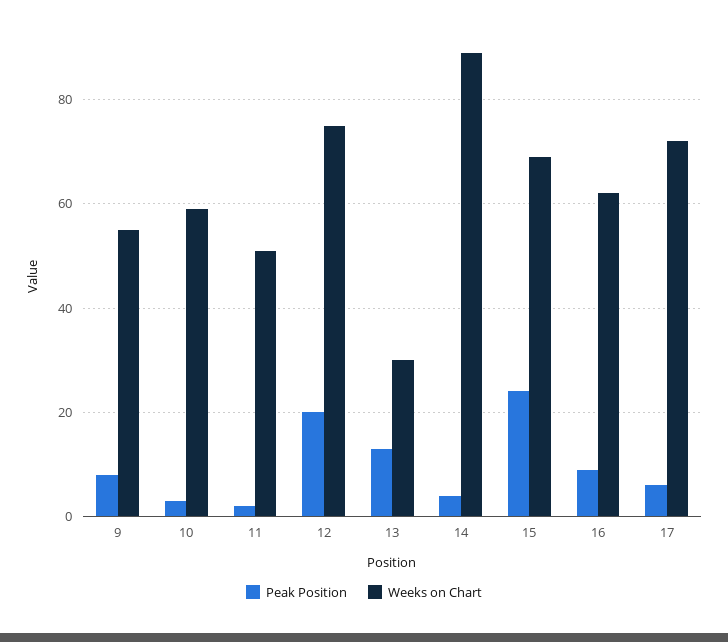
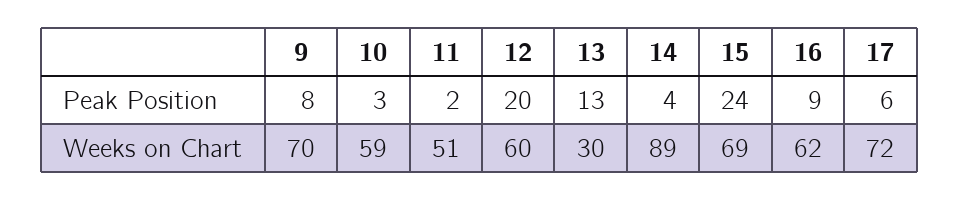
Weeks on Chart, 9: 55 -> 70
Weeks on Chart, 12: 75 -> 60

